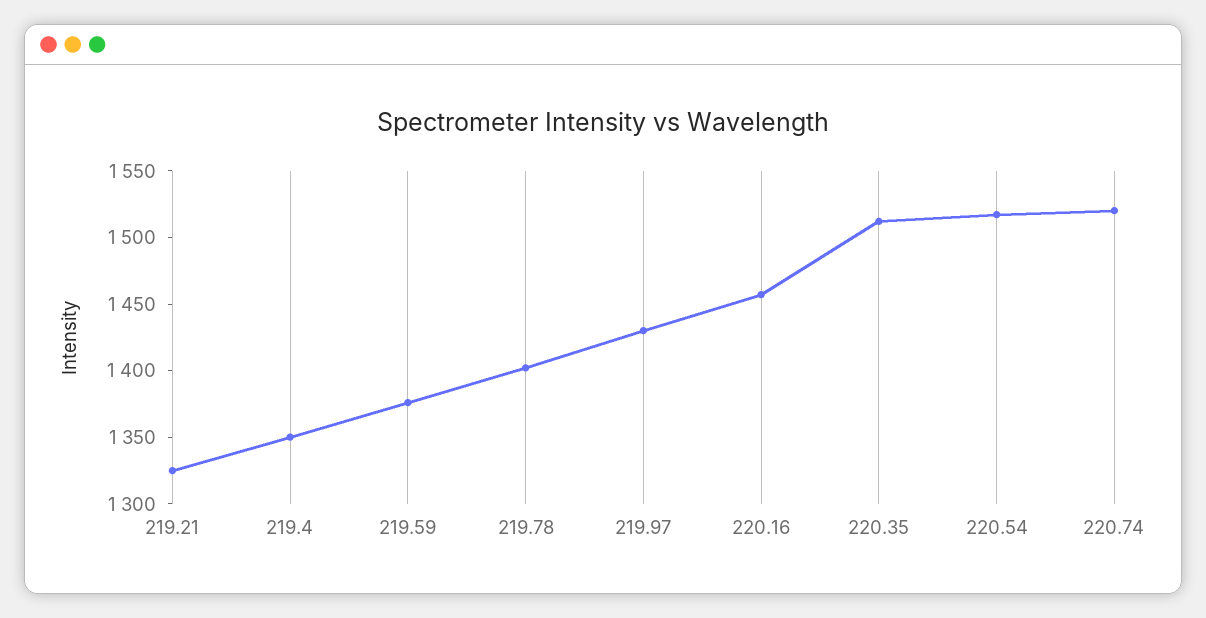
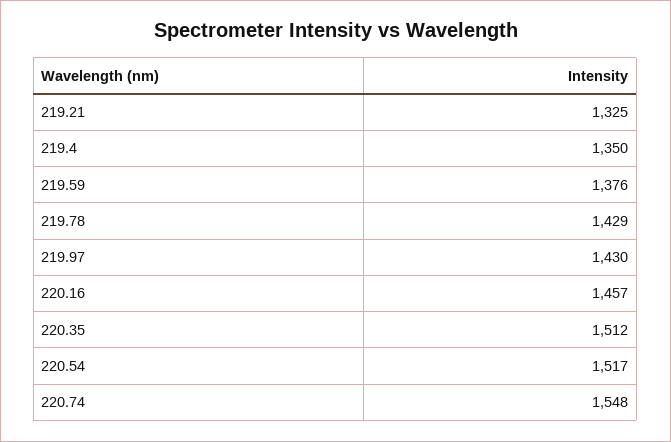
219.78: 1400 -> 1429
220.74: 1520 -> 1548

